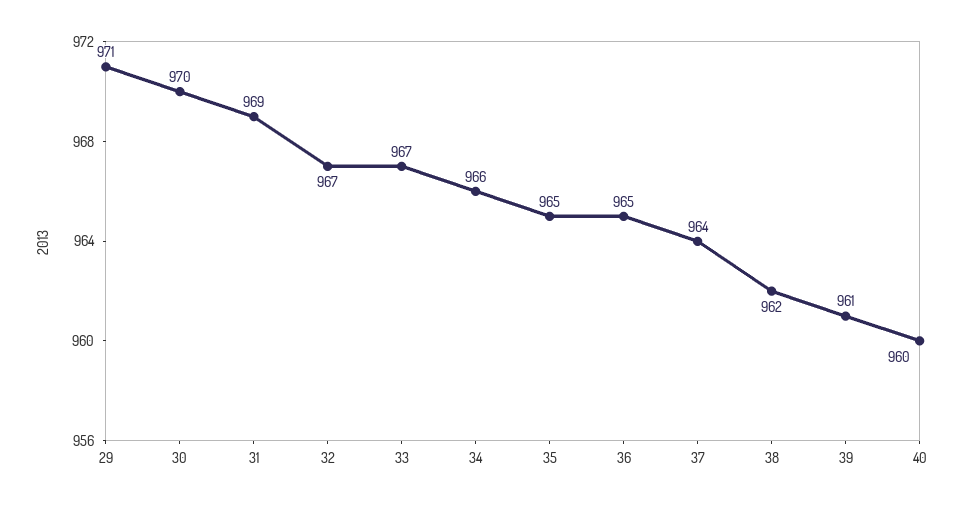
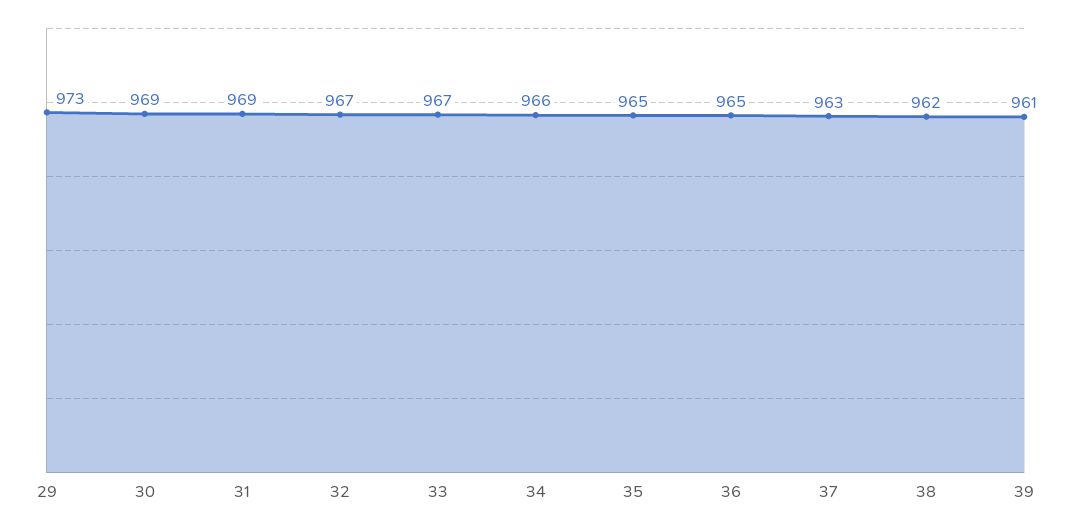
29: 971 -> 973
30: 970 -> 969
37: 964 -> 963
40: 960 -> none

